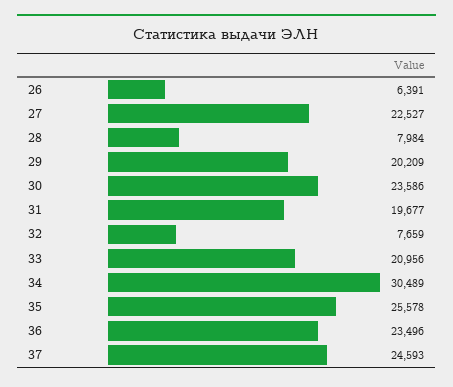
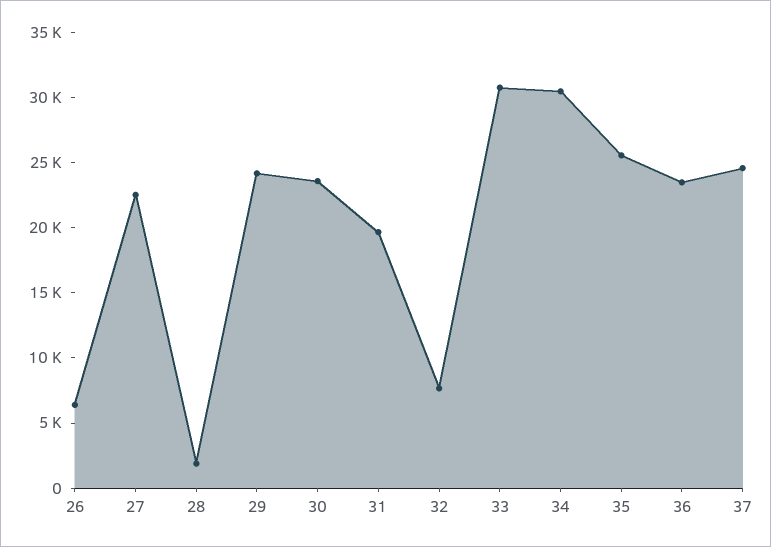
28: 7984 -> 2000
29: 20209 -> 24000
33: 20956 -> 31000

